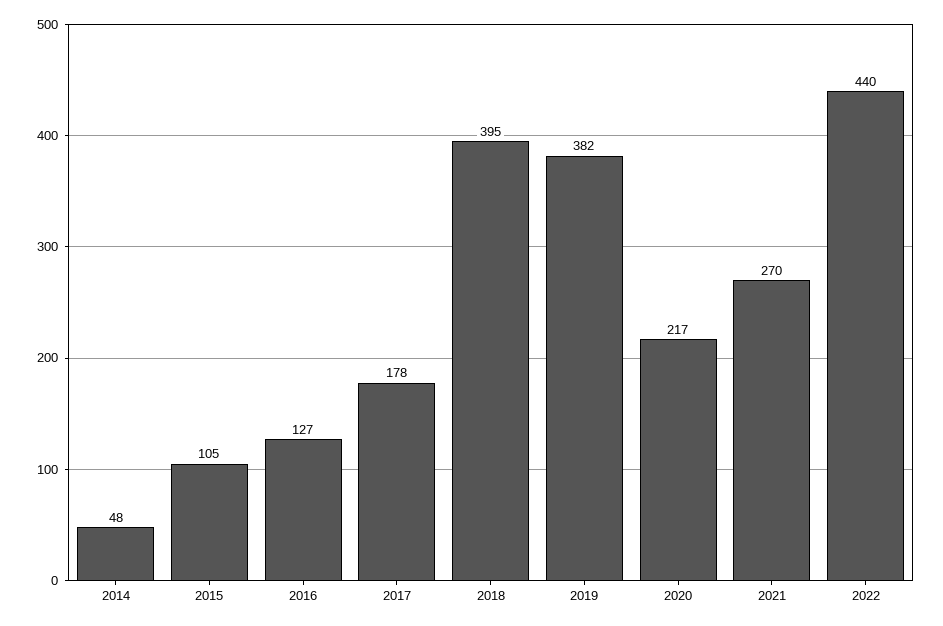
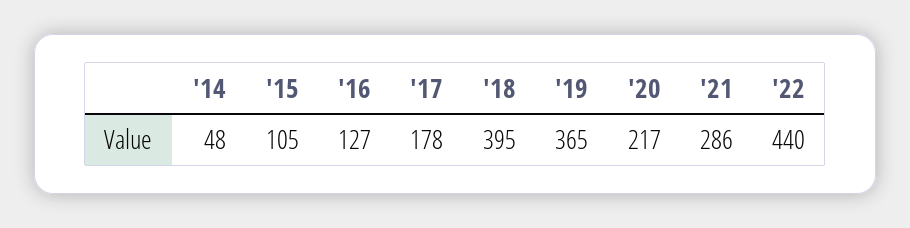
2019: 382 -> 365
2021: 270 -> 286

